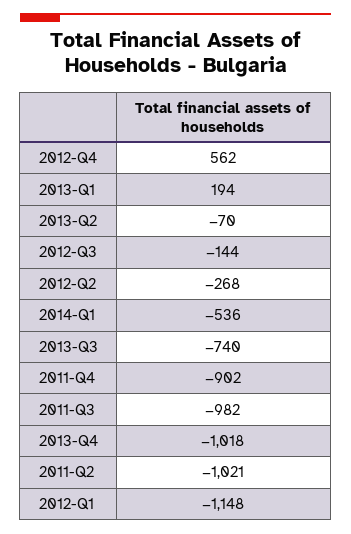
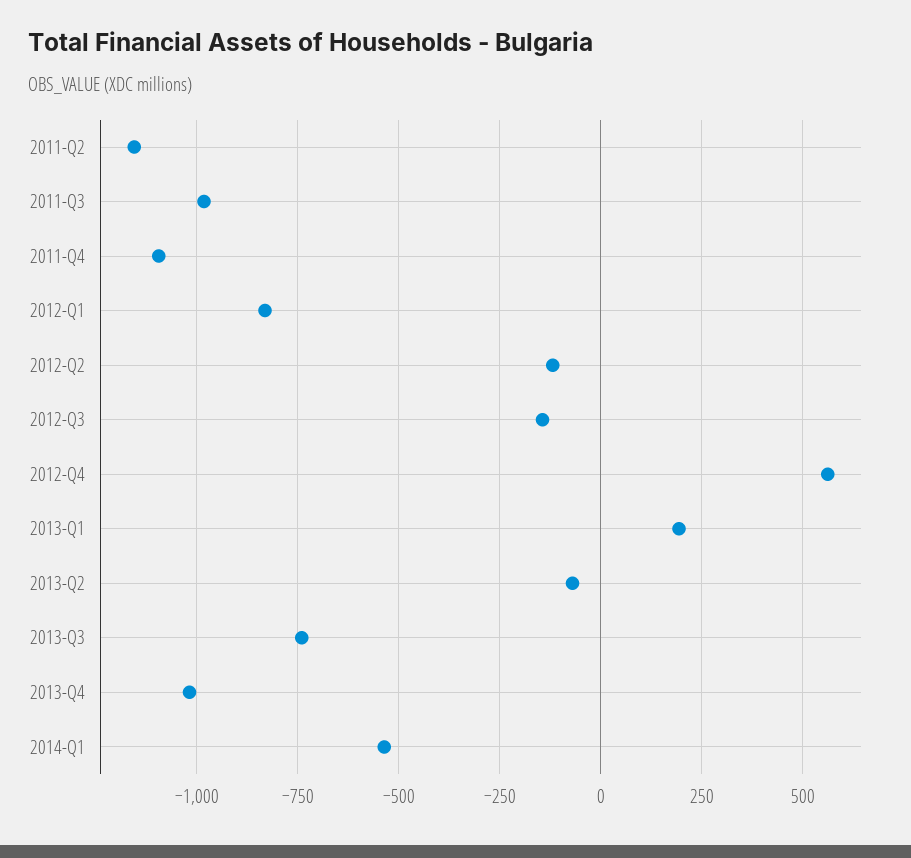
2012-Q2: -268 -> -125
2011-Q4: -902 -> -1100
2011-Q2: -1021 -> -1150
2012-Q1: -1148 -> -825

